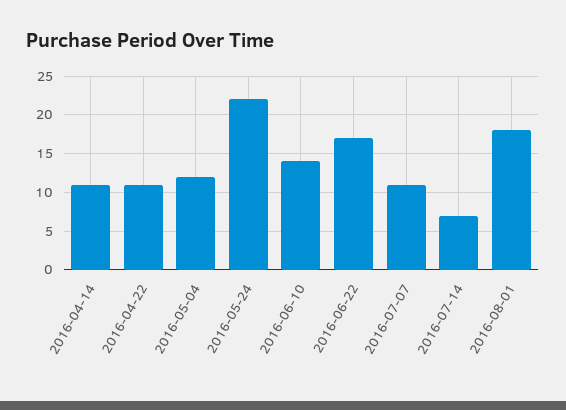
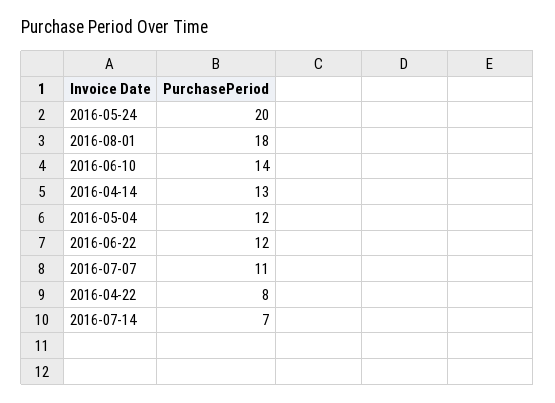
2016-04-14: 11 -> 13
2016-04-22: 11 -> 8
2016-05-24: 22 -> 20
2016-06-22: 17 -> 12

